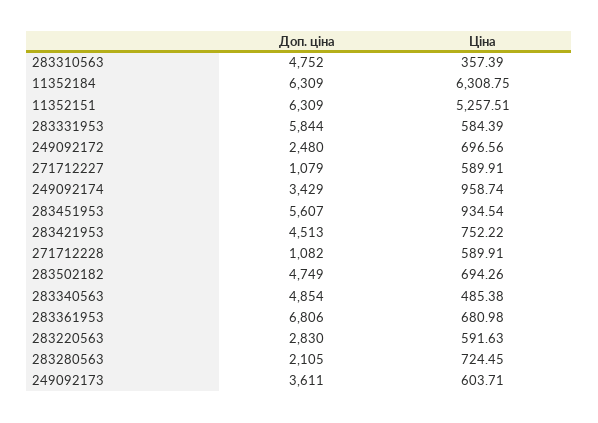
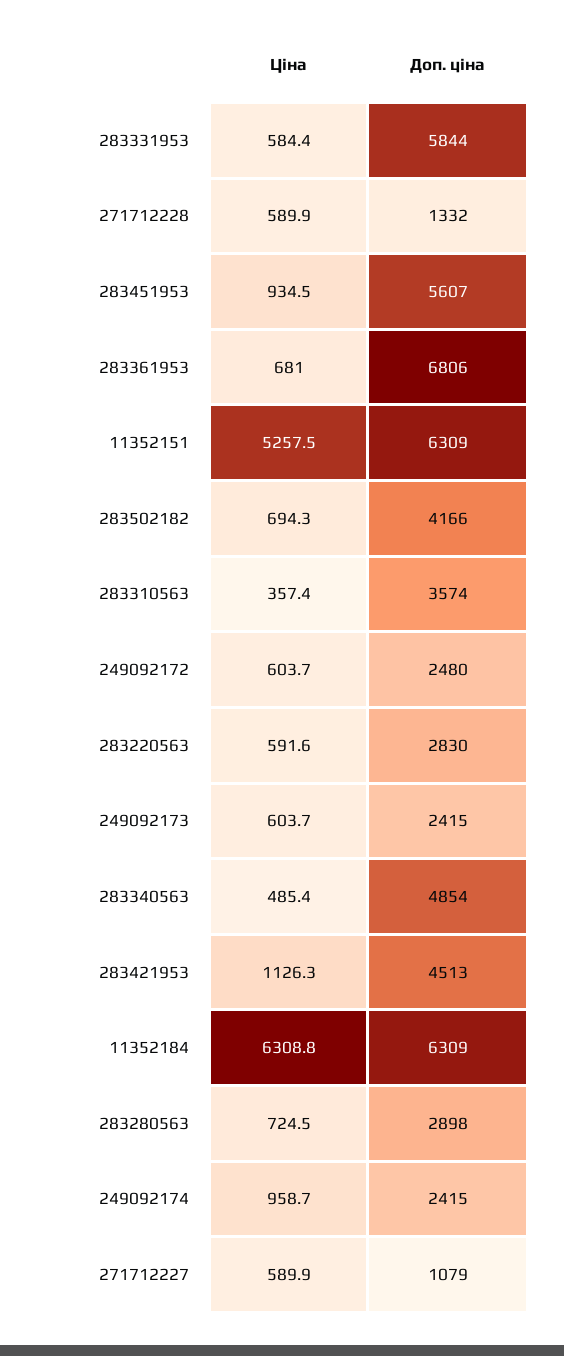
Доп. ціна, 283310563: 4752 -> 3574
Ціна, 249092172: 696.56 -> 603.7
Доп. ціна, 249092174: 3429 -> 2415
Ціна, 283421953: 752.22 -> 1126.3
Доп. ціна, 271712228: 1082 -> 1332
Доп. ціна, 283502182: 4749 -> 4166
Доп. ціна, 283280563: 2105 -> 2898
Доп. ціна, 249092173: 3611 -> 2415

